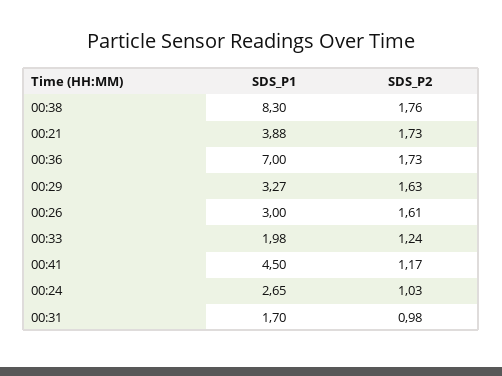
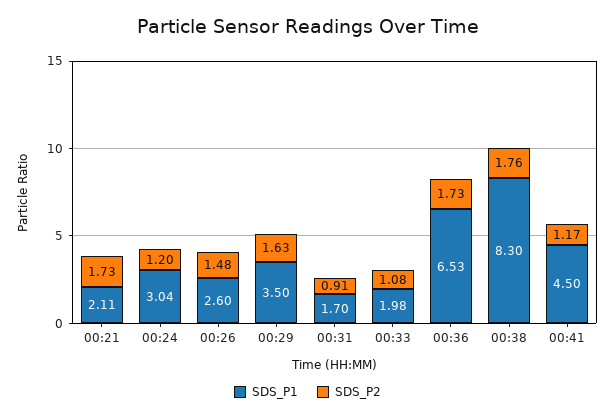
SDS_P1, 00:21: 3.88 -> 2.11
SDS_P1, 00:36: 7 -> 6.53
SDS_P1, 00:29: 3.27 -> 3.5
SDS_P1, 00:26: 3 -> 2.6
SDS_P2, 00:26: 1.61 -> 1.48
SDS_P2, 00:33: 1.24 -> 1.08
SDS_P1, 00:24: 2.65 -> 3.04
SDS_P2, 00:24: 1.03 -> 1.2
SDS_P2, 00:31: 0.98 -> 0.91

